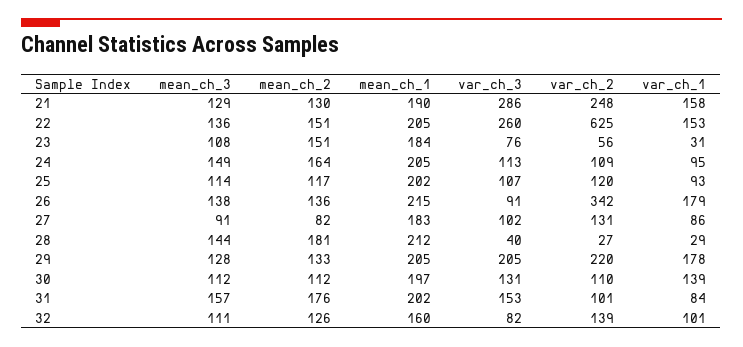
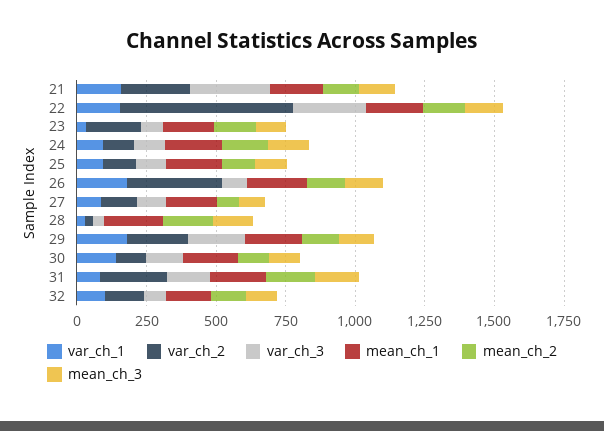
var_ch_2, 23: 56 -> 200
var_ch_2, 31: 101 -> 250

